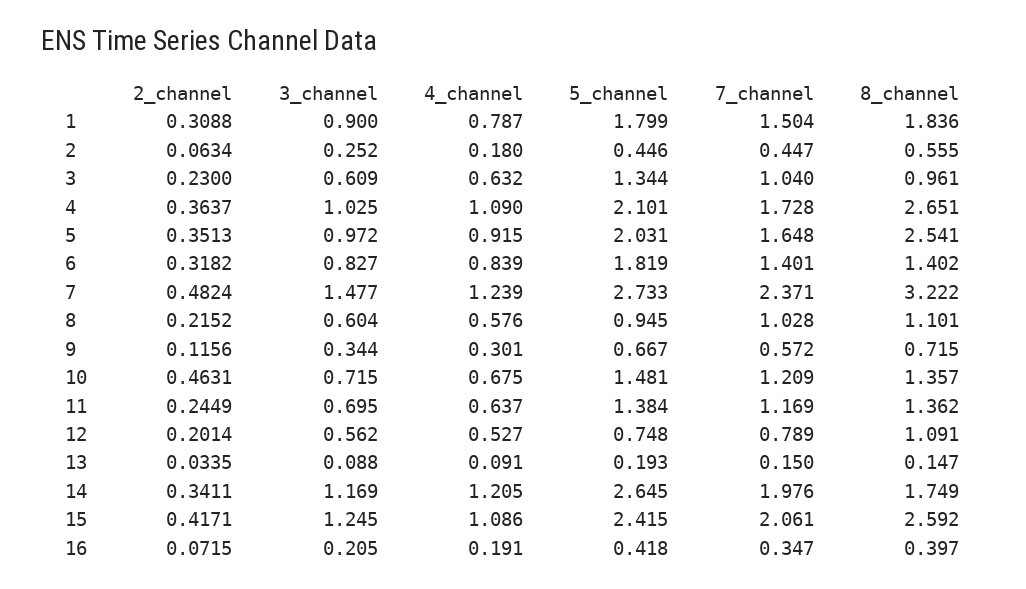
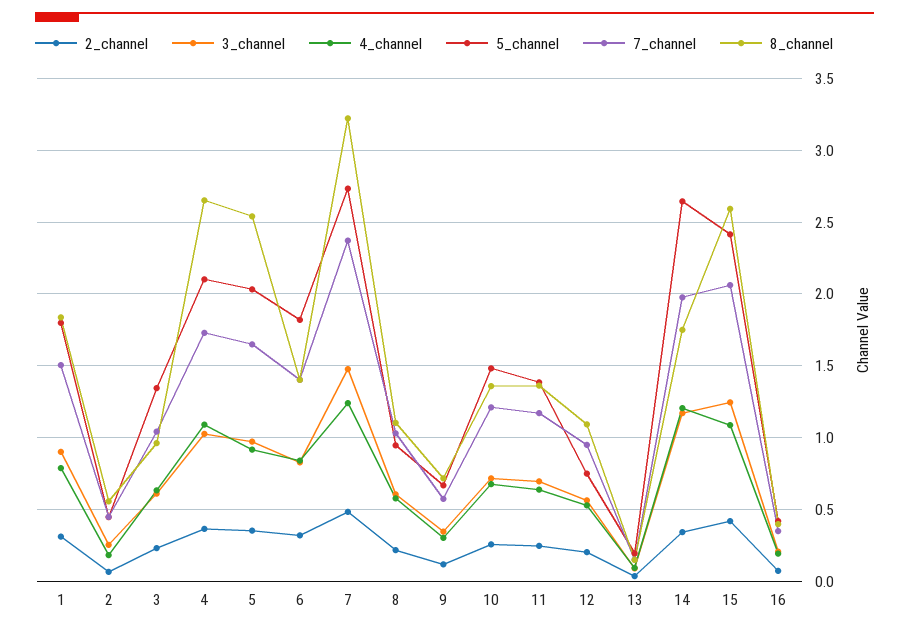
2_channel, 10: 0.4631 -> 0.25
7_channel, 12: 0.789 -> 0.95

